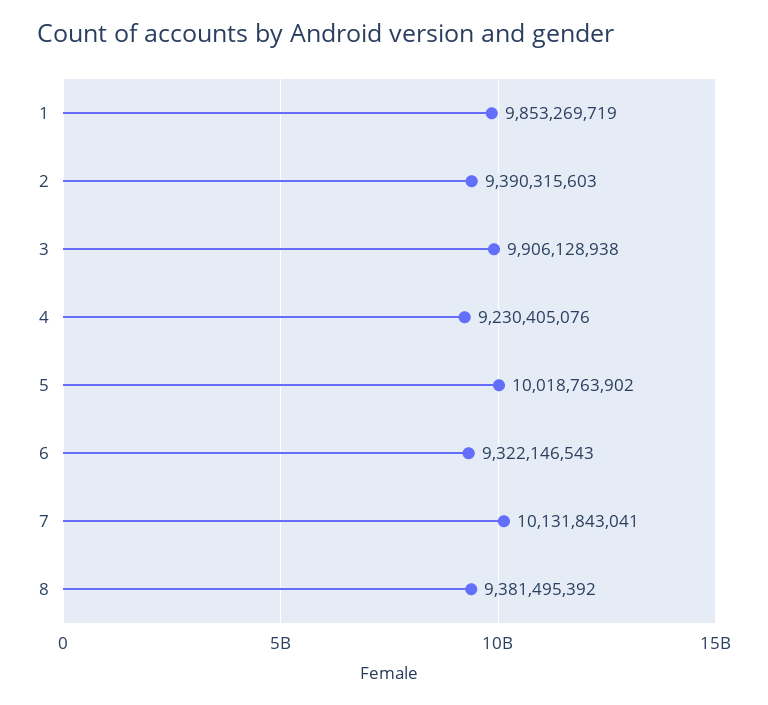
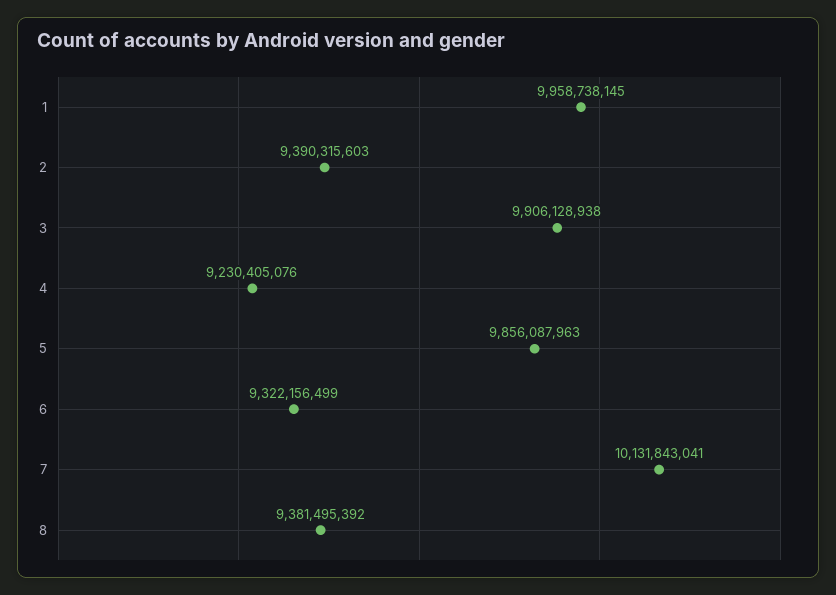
1: 9853269719 -> 9958738145
5: 10018763902 -> 9856087963
6: 9322146543 -> 9322156499

